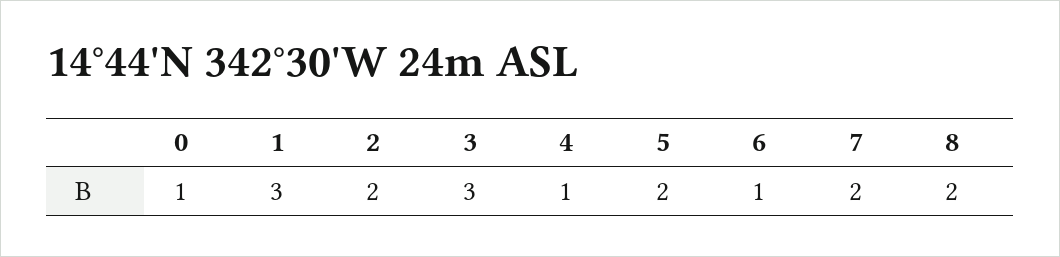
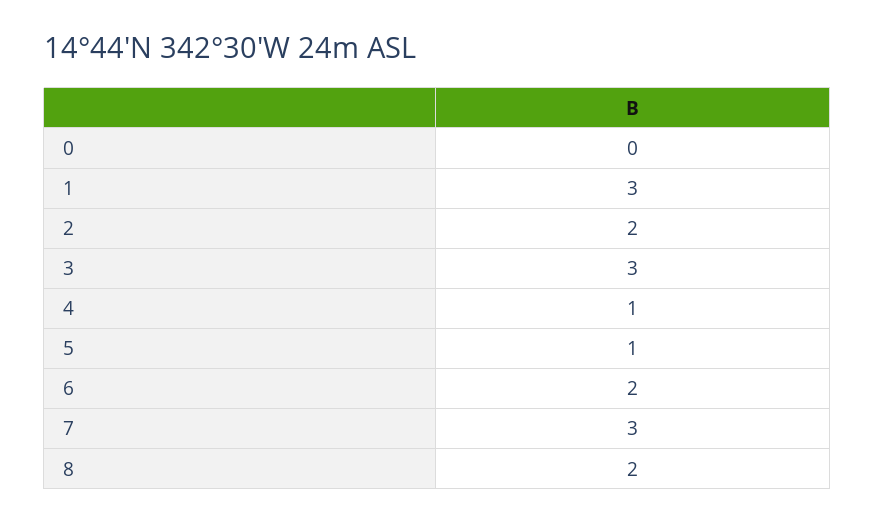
0: 1 -> 0
5: 2 -> 1
6: 1 -> 2
7: 2 -> 3

